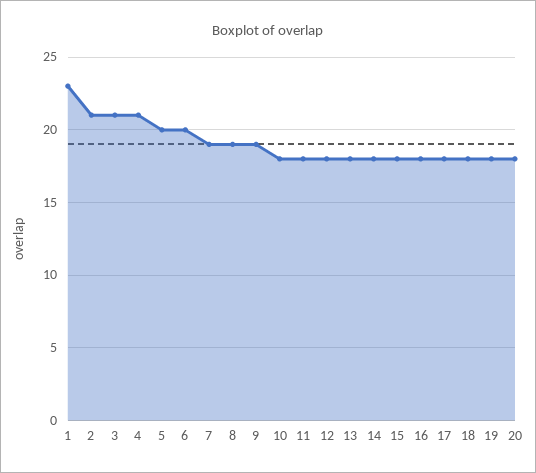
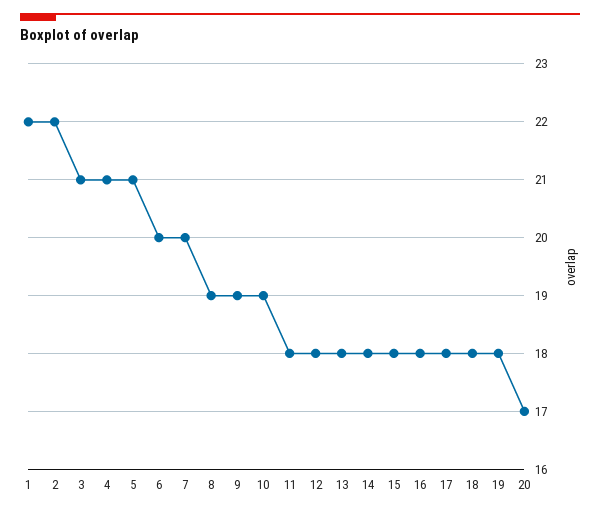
1: 23 -> 22
2: 21 -> 22
5: 20 -> 21
7: 19 -> 20
10: 18 -> 19
20: 18 -> 17

